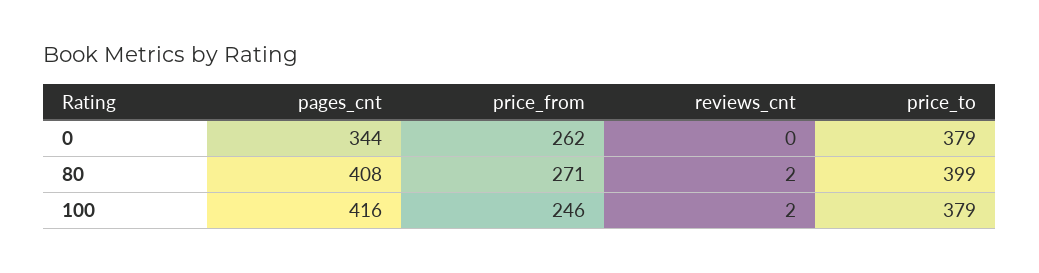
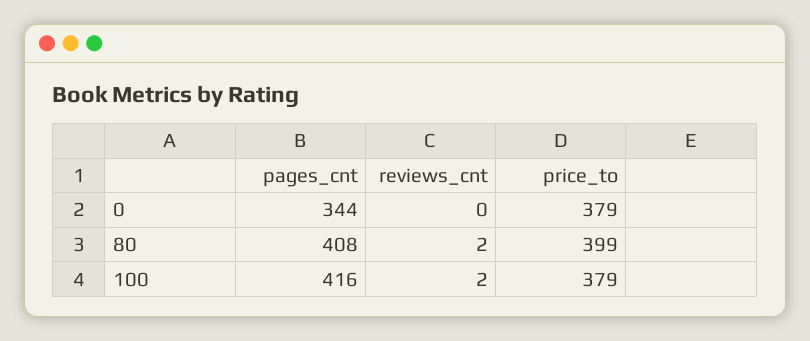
price_from, 0: 262 -> none
price_from, 80: 271 -> none
price_from, 100: 246 -> none

